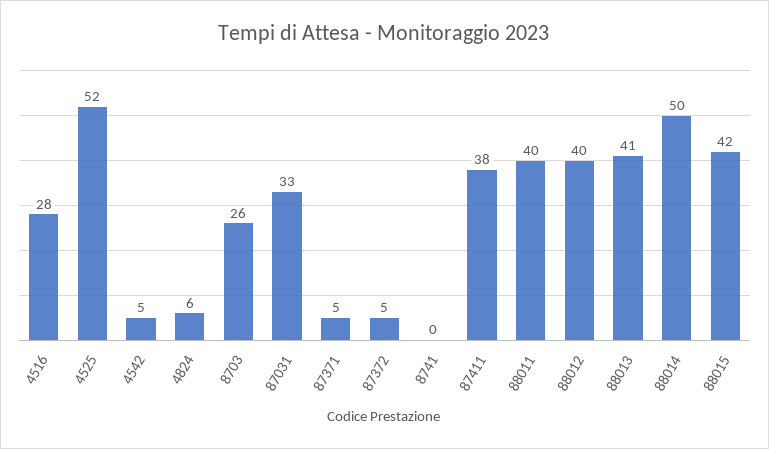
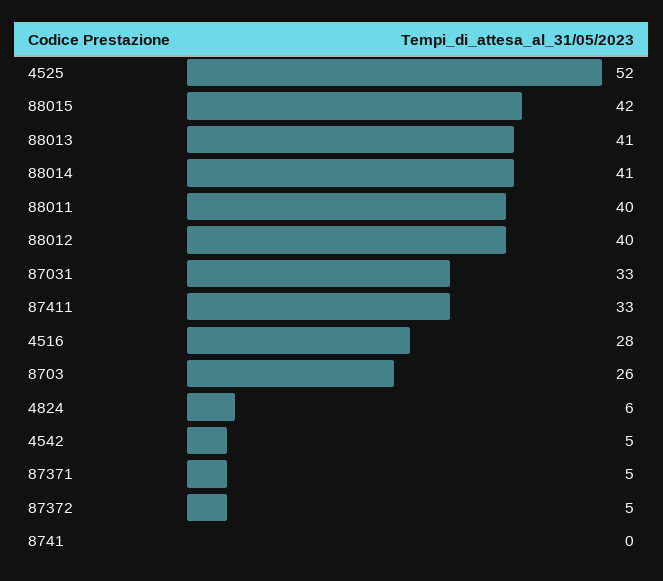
87411: 38 -> 33
88014: 50 -> 41

